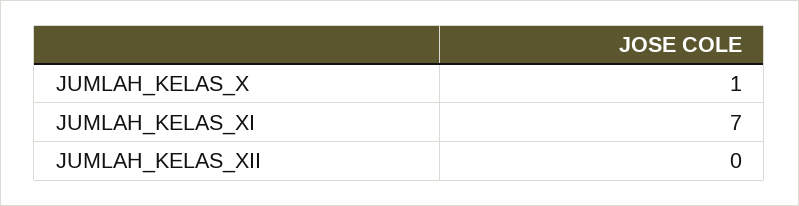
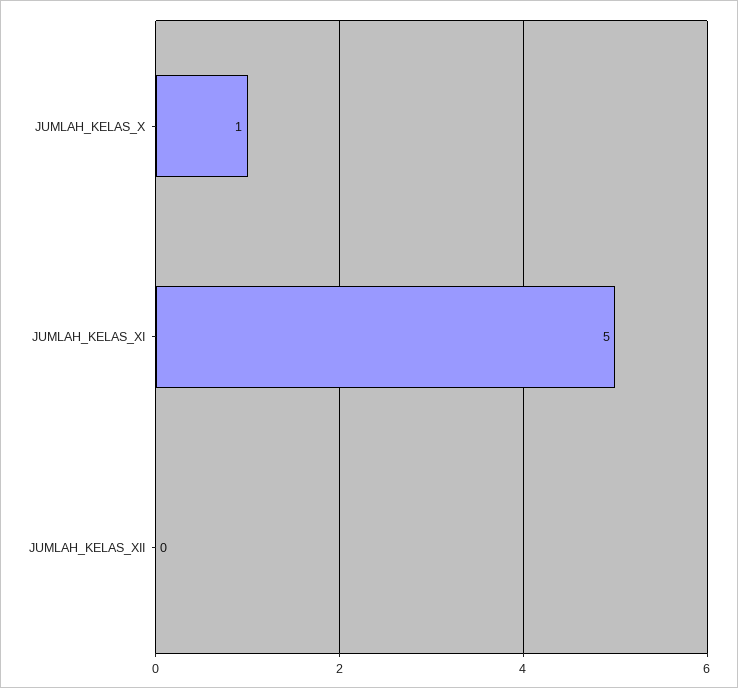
JUMLAH_KELAS_XI: 7 -> 5

